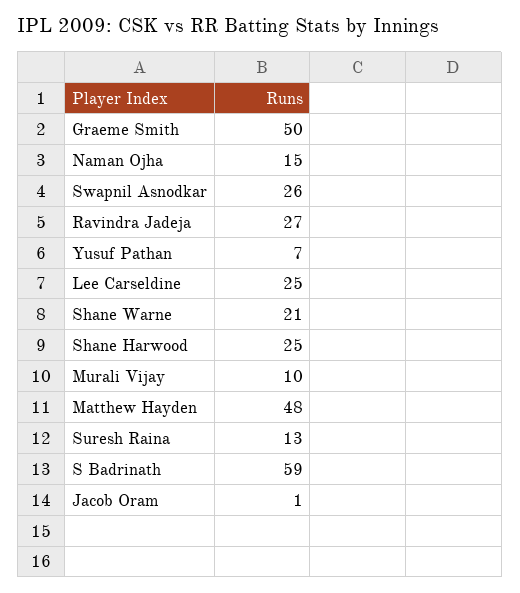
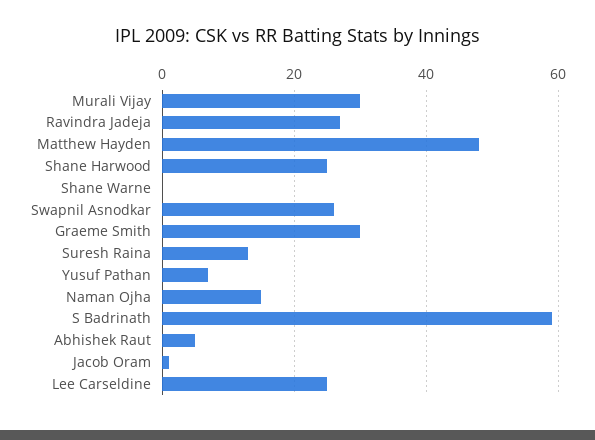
Graeme Smith: 50 -> 30
Shane Warne: 21 -> 0
Murali Vijay: 10 -> 30
Abhishek Raut: none -> 5

